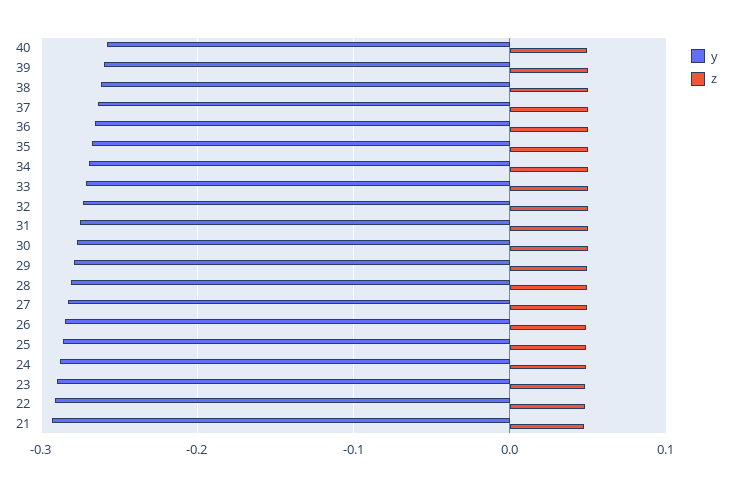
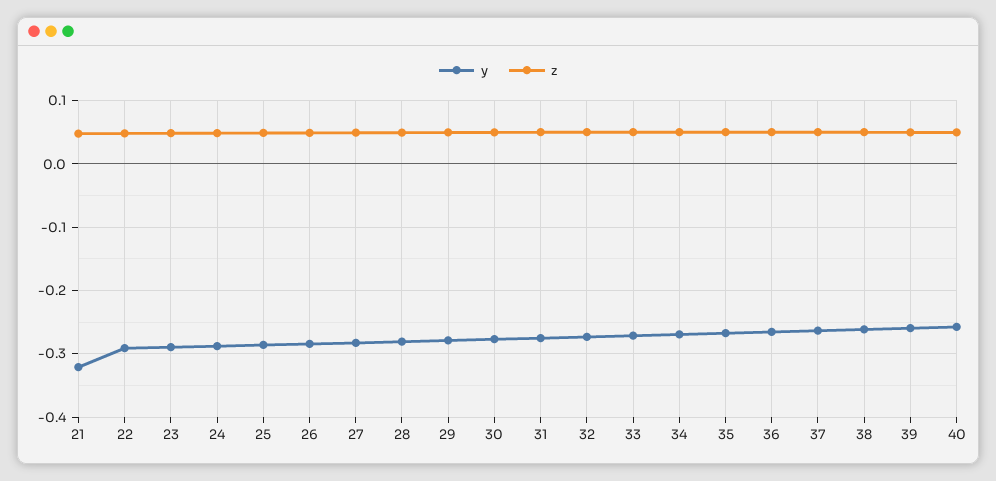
y, 21: -0.29 -> -0.32

